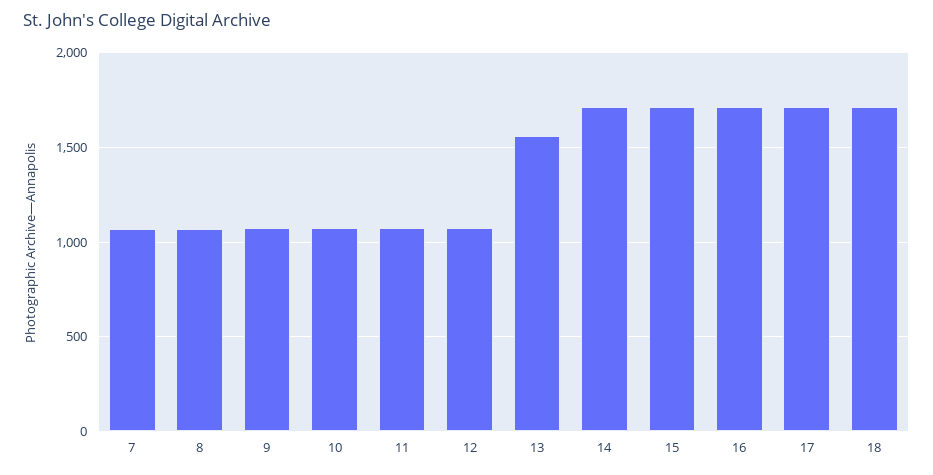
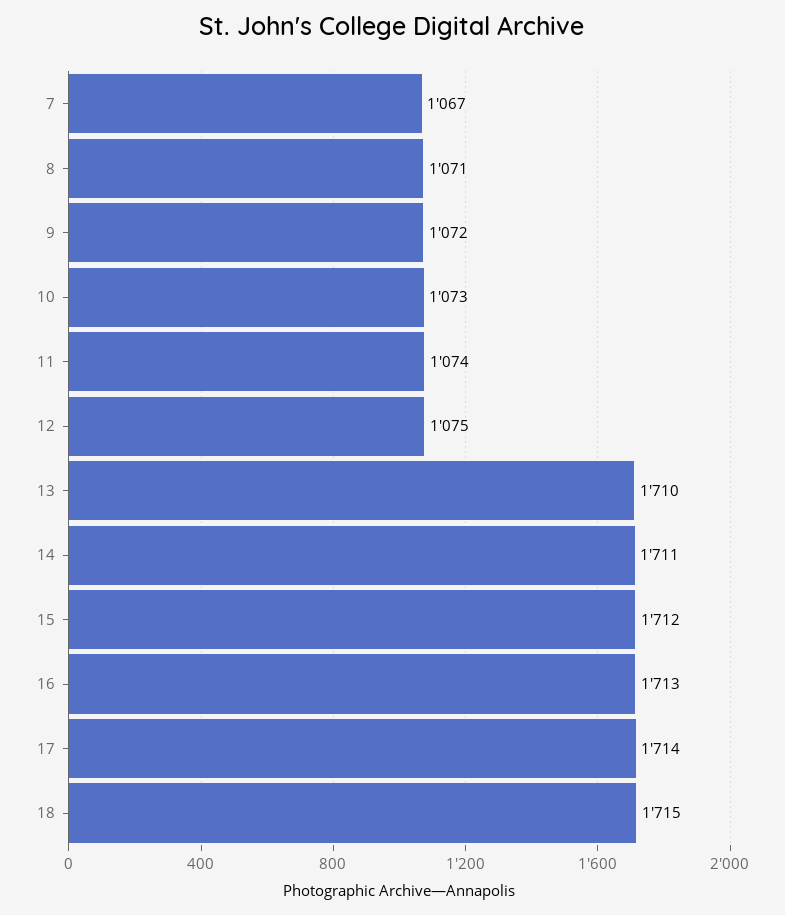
13: 1550 -> 1710

